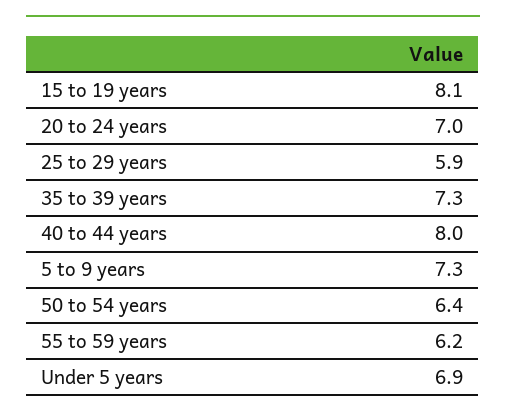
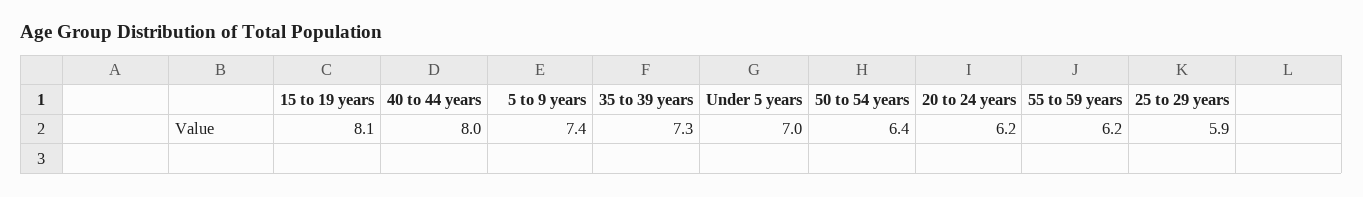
20 to 24 years: 7 -> 6.2
5 to 9 years: 7.3 -> 7.4
Under 5 years: 6.9 -> 7

